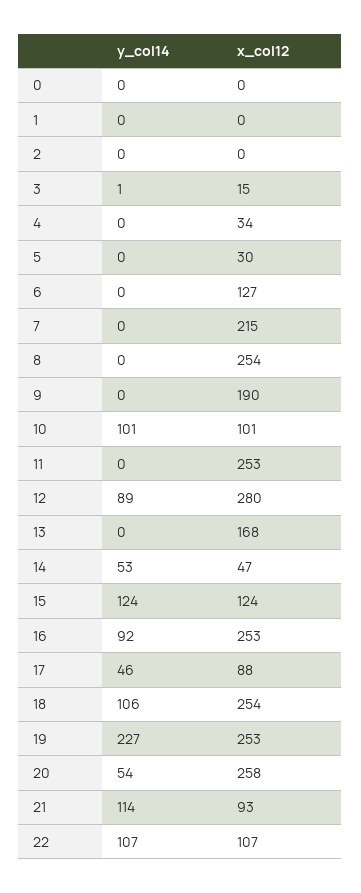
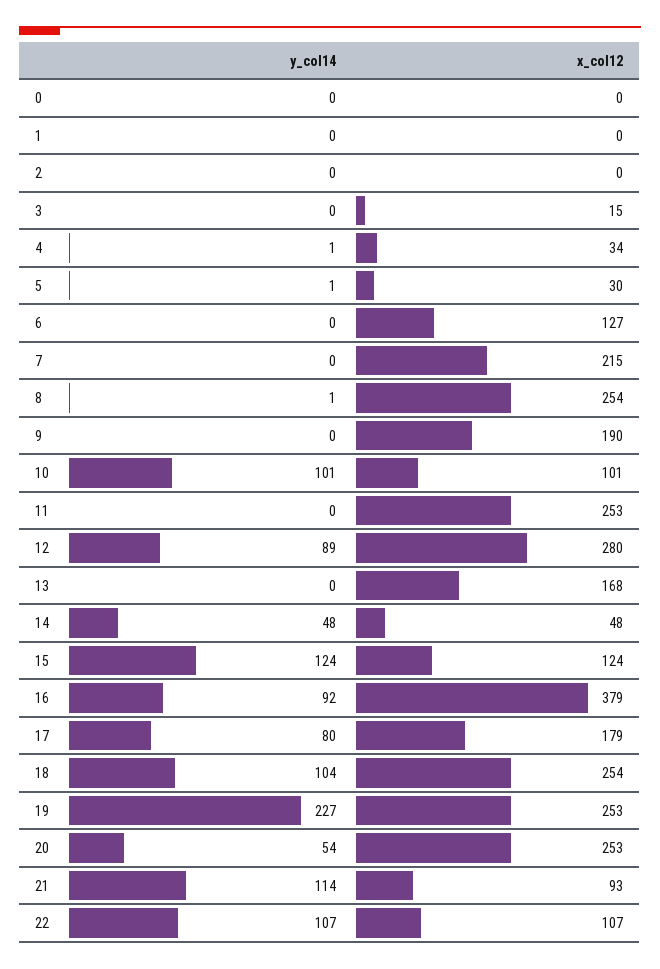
y_col14, 3: 1 -> 0
y_col14, 4: 0 -> 1
y_col14, 5: 0 -> 1
y_col14, 8: 0 -> 1
y_col14, 14: 53 -> 48
x_col12, 14: 47 -> 48
x_col12, 16: 253 -> 379
y_col14, 17: 46 -> 80
x_col12, 17: 88 -> 179
y_col14, 18: 106 -> 104
x_col12, 20: 258 -> 253

